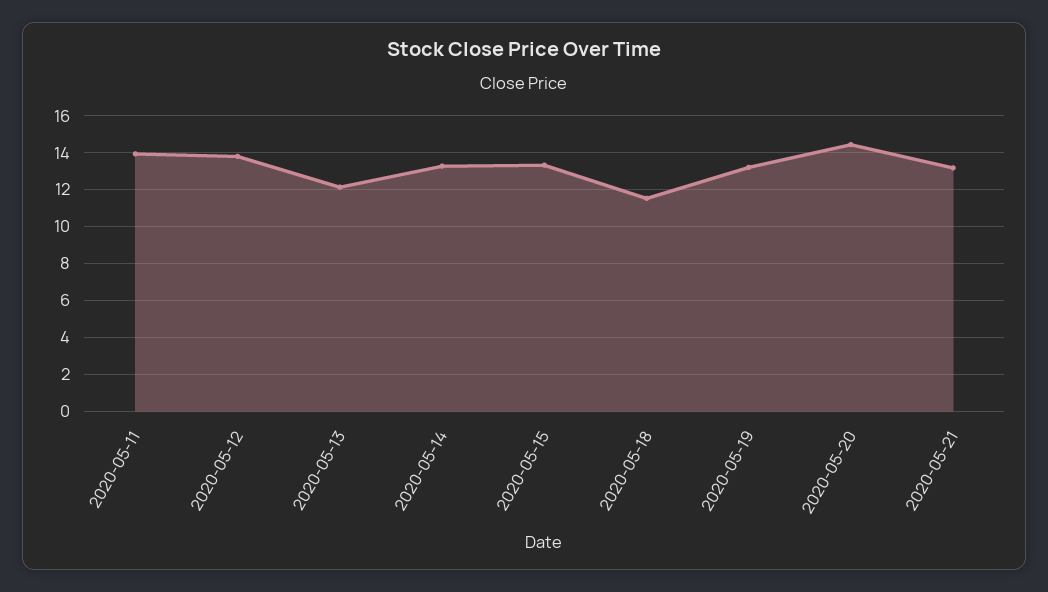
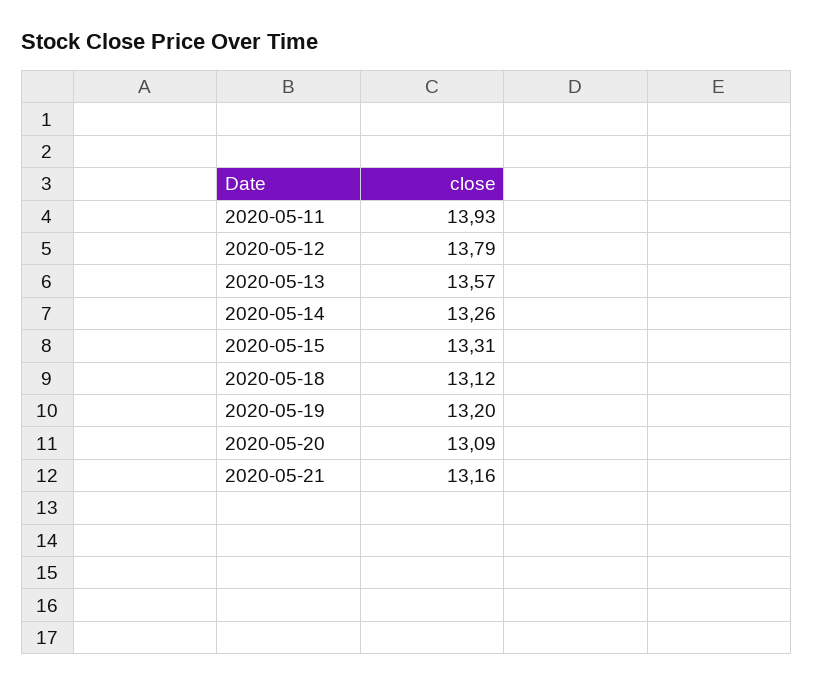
2020-05-13: 12 -> 13.57
2020-05-18: 11.5 -> 13.12
2020-05-20: 14.5 -> 13.09

